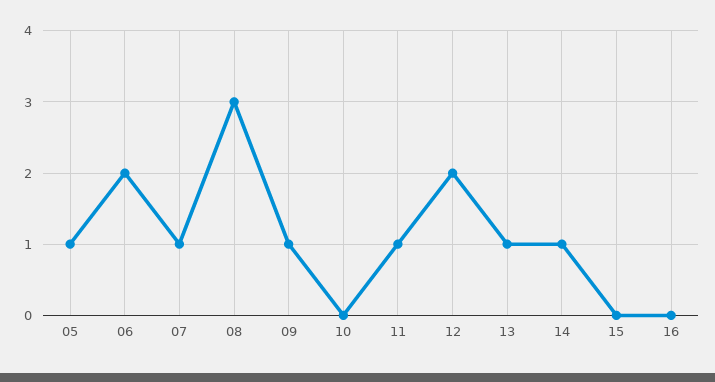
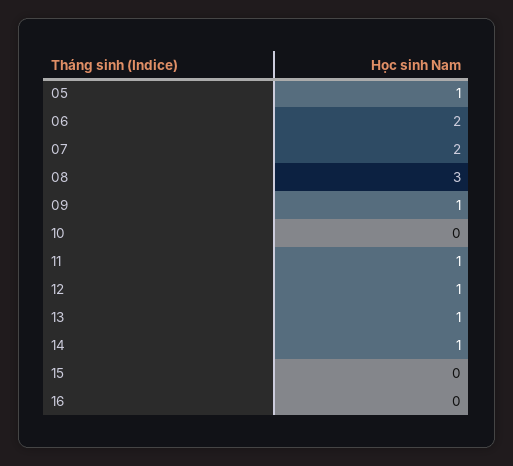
07: 1 -> 2
12: 2 -> 1

